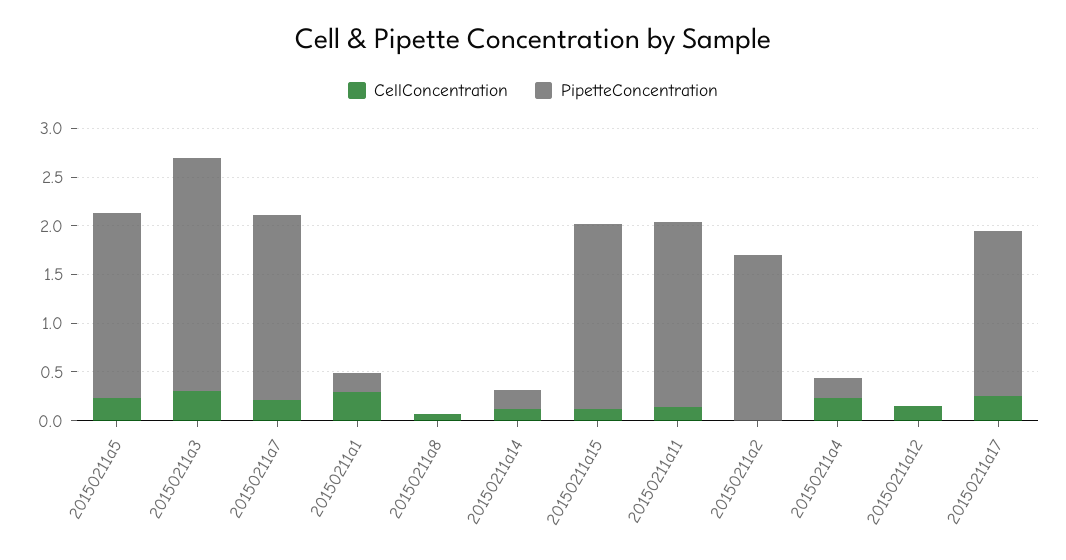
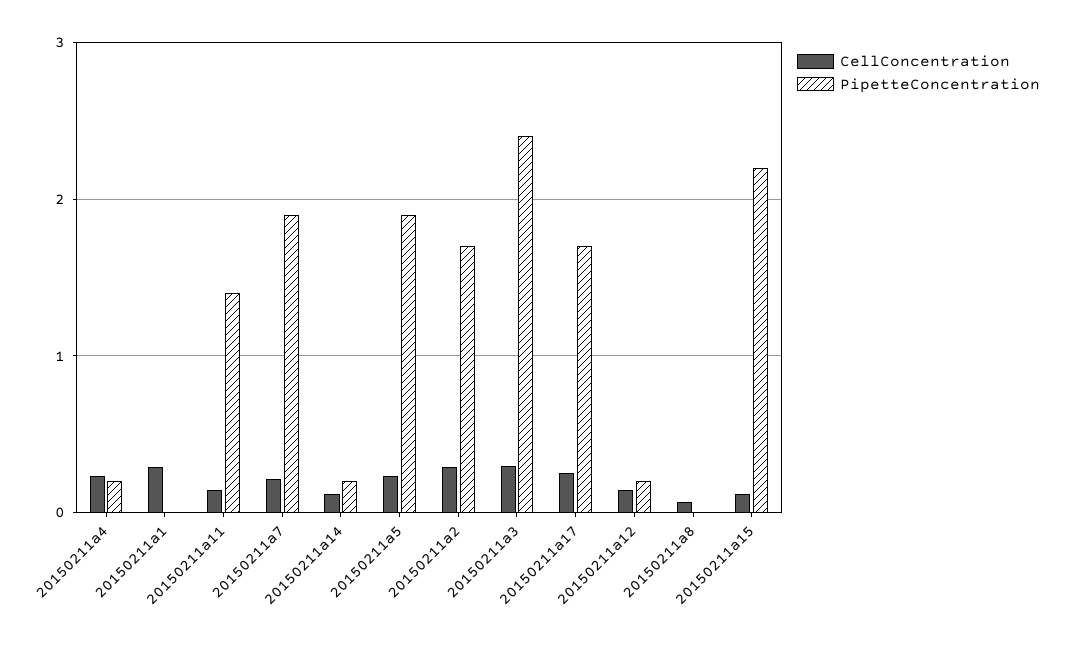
PipetteConcentration, 20150211a1: 0.2 -> 0
PipetteConcentration, 20150211a15: 1.9 -> 2.2
PipetteConcentration, 20150211a11: 1.9 -> 1.4
CellConcentration, 20150211a2: 0 -> 0.3
PipetteConcentration, 20150211a12: 0 -> 0.2

